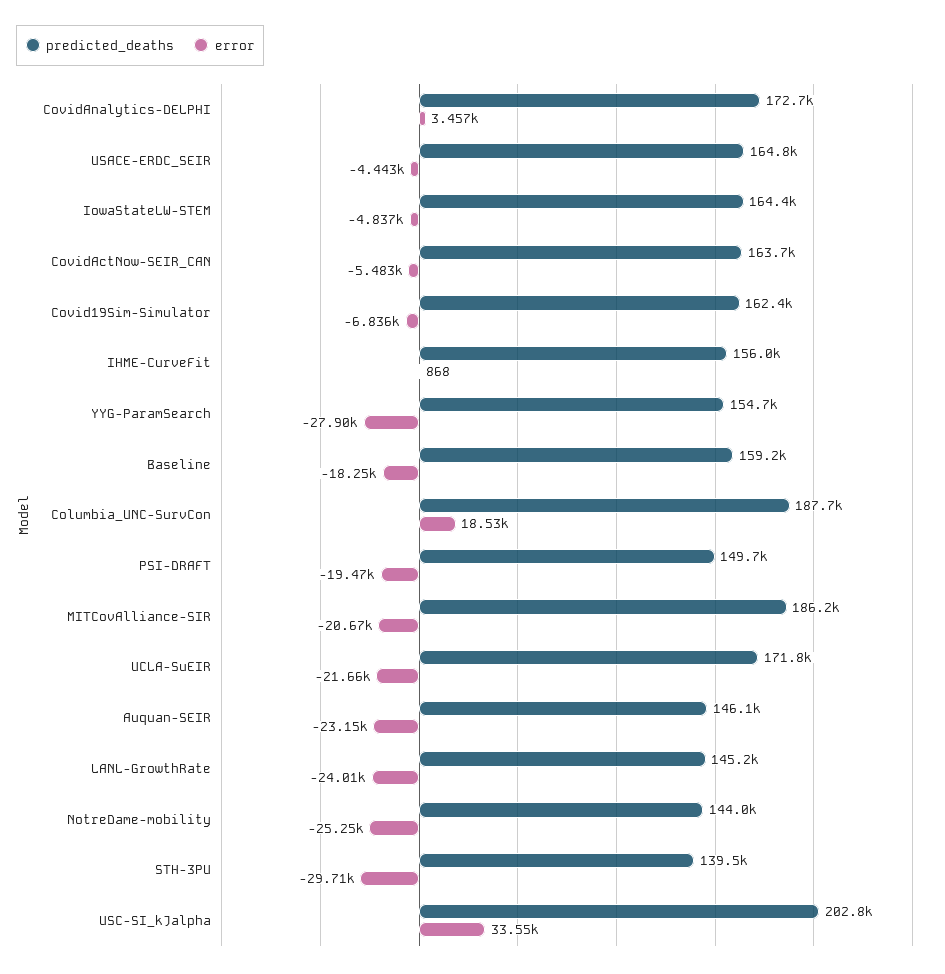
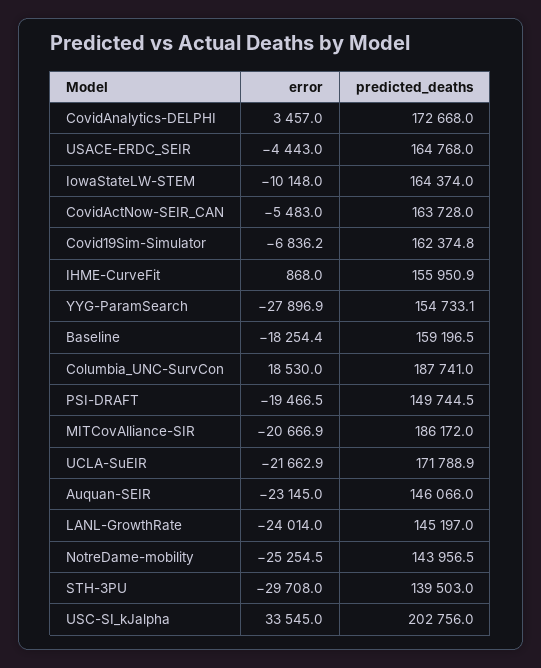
error, IowaStateLW-STEM: -4837 -> -10148

